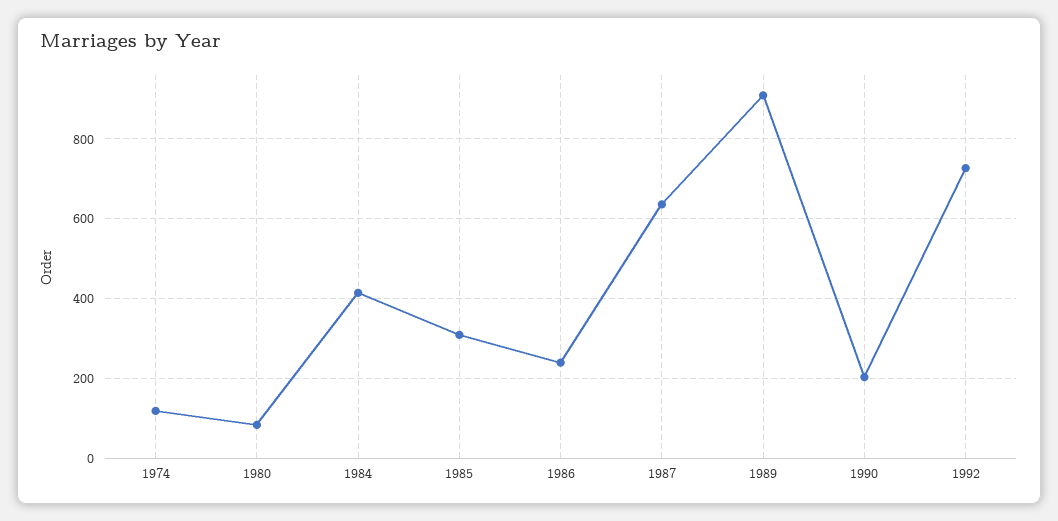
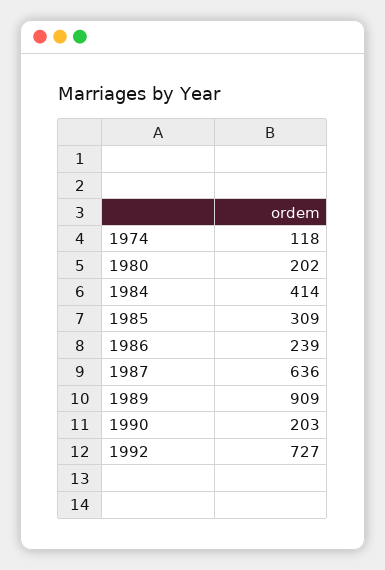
1980: 80 -> 202

